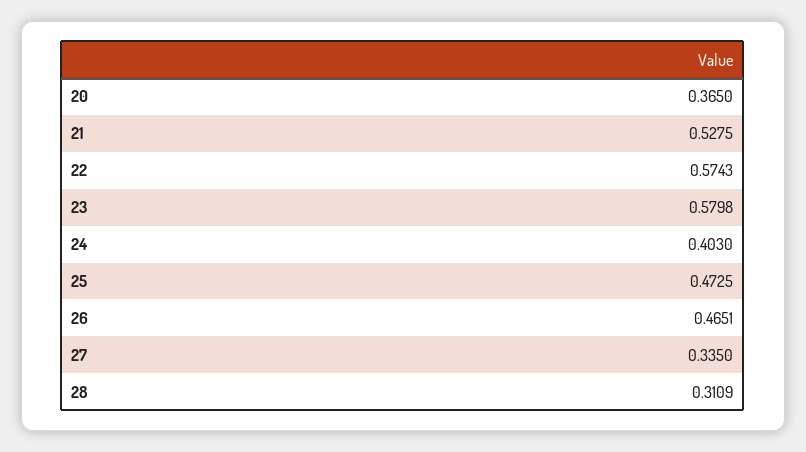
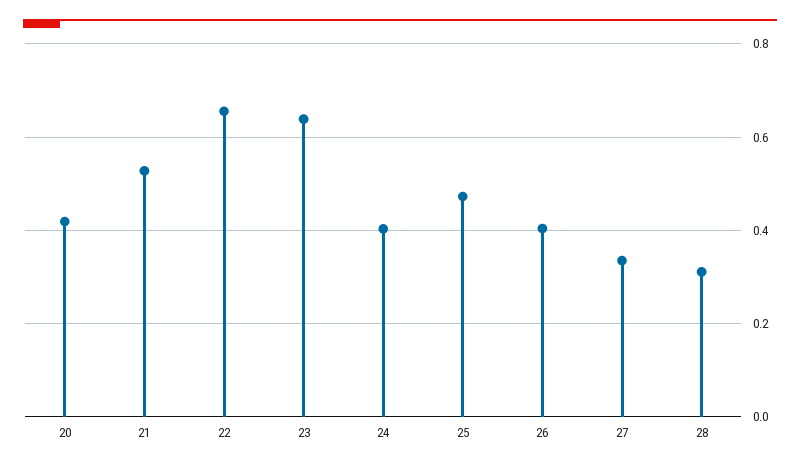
20: 0.365 -> 0.42
22: 0.5743 -> 0.66
23: 0.5798 -> 0.64
26: 0.4651 -> 0.4

